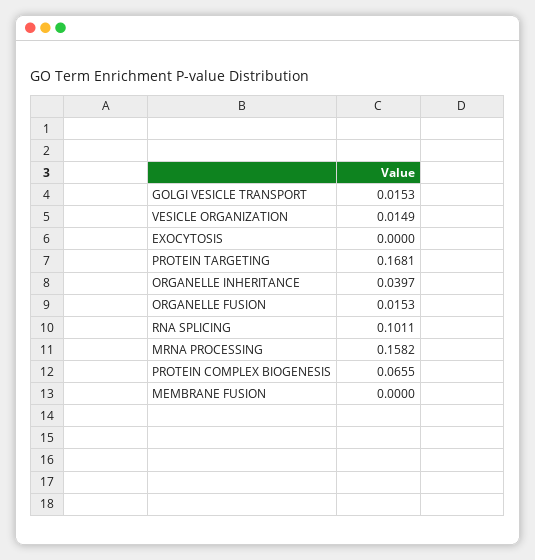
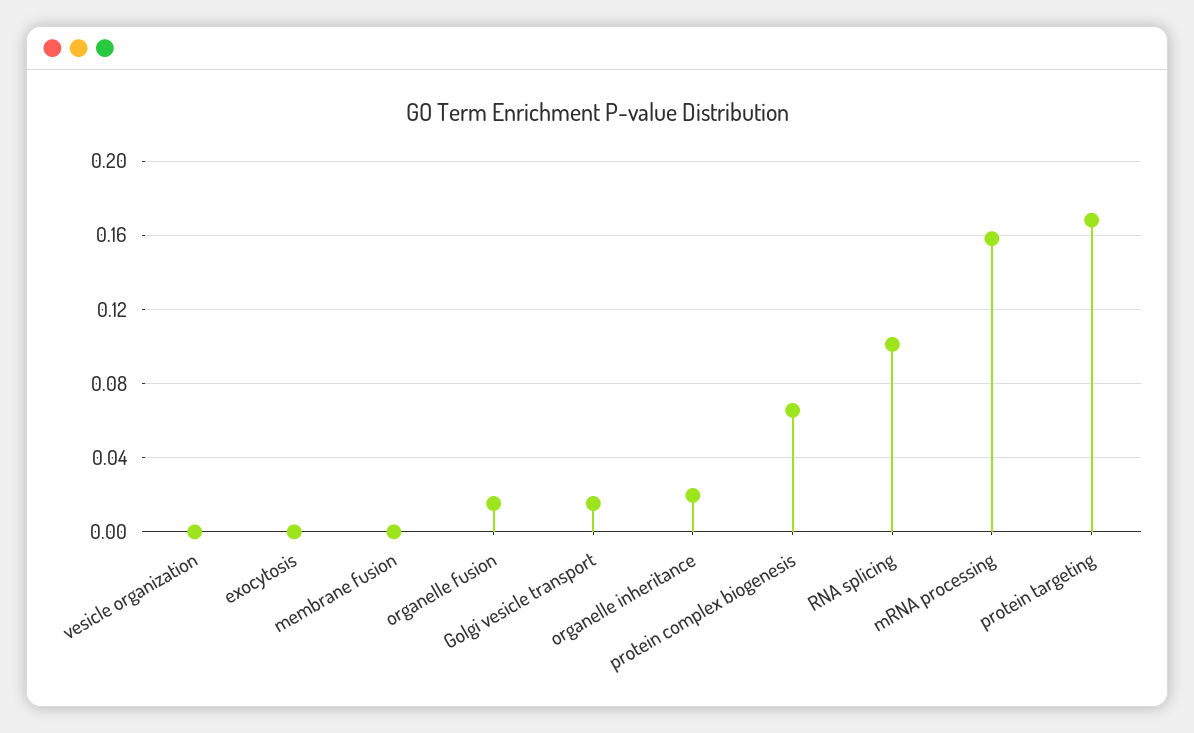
VESICLE ORGANIZATION: 0.0149 -> 0
ORGANELLE INHERITANCE: 0.0397 -> 0.02

